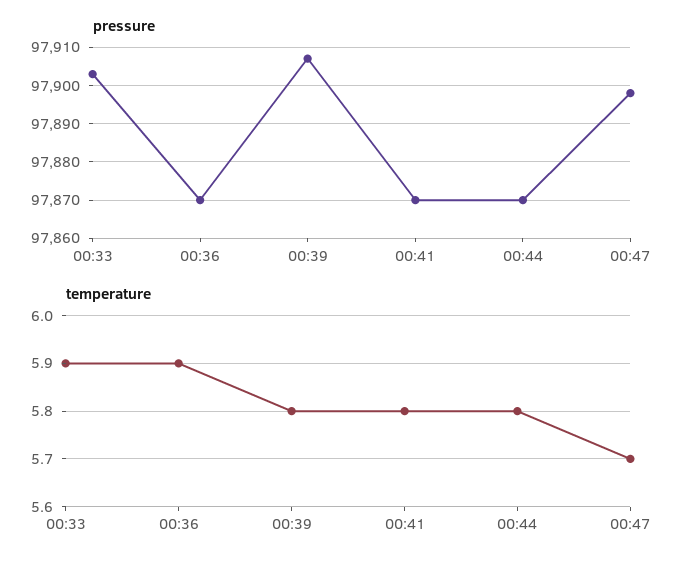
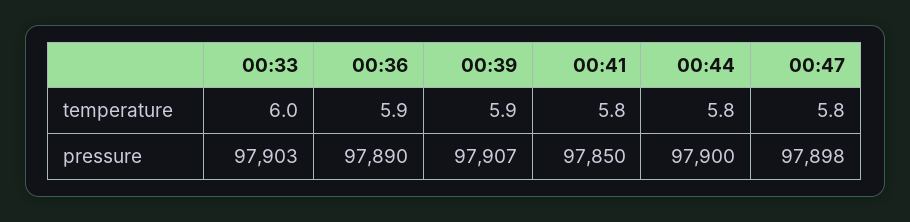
pressure, 00:36: 97870 -> 97890
pressure, 00:41: 97870 -> 97850
pressure, 00:44: 97870 -> 97900
temperature, 00:33: 5.9 -> 6
temperature, 00:39: 5.8 -> 5.9
temperature, 00:47: 5.7 -> 5.8

